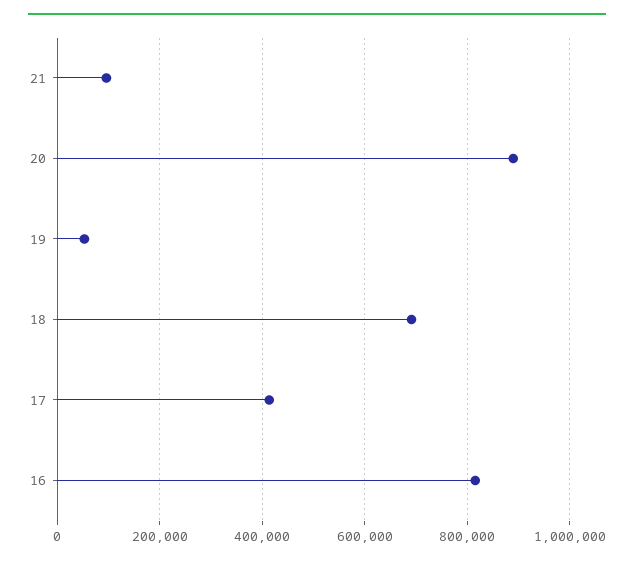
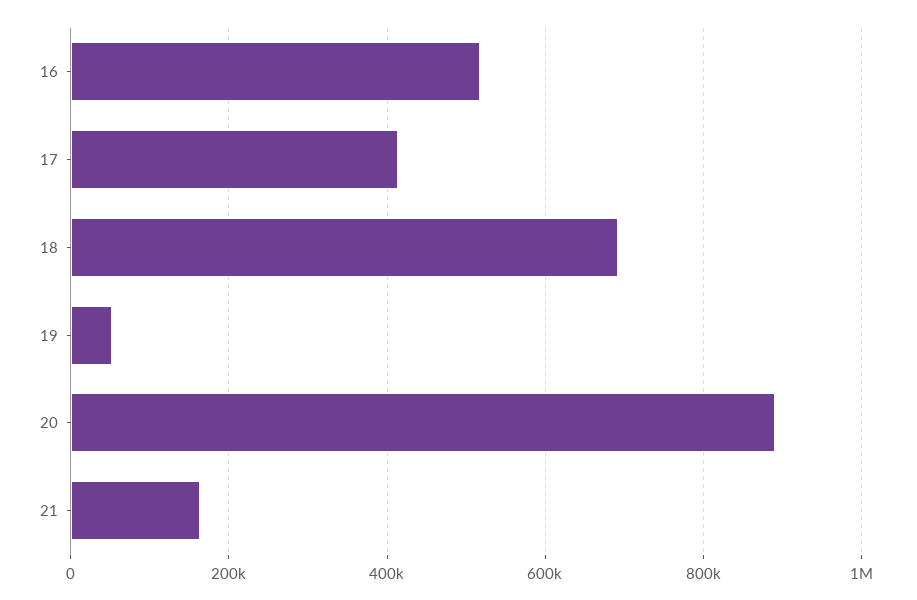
21: 100000 -> 160000
16: 820000 -> 520000

